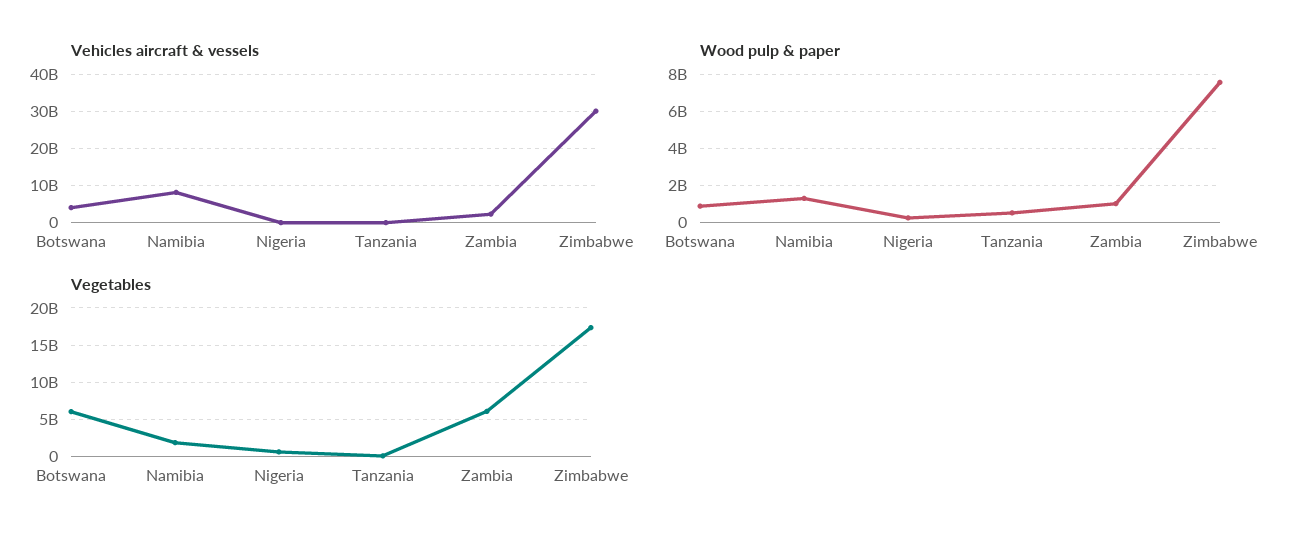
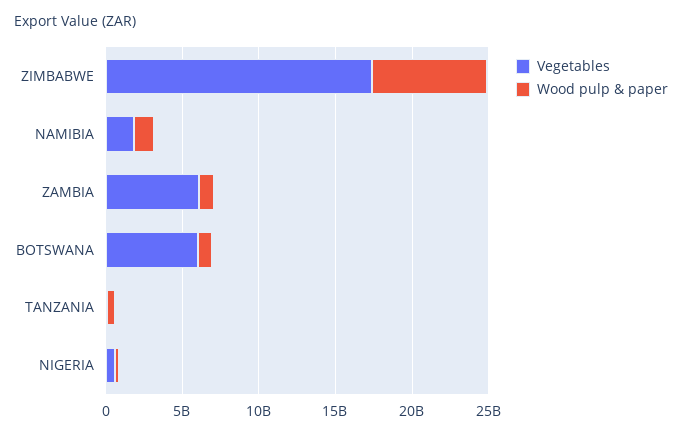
Vehicles aircraft & vessels, Botswana: 4000000000 -> none
Vehicles aircraft & vessels, Namibia: 8000000000 -> none
Vehicles aircraft & vessels, Nigeria: 0 -> none
Vehicles aircraft & vessels, Tanzania: 0 -> none
Vehicles aircraft & vessels, Zambia: 2000000000 -> none
Vehicles aircraft & vessels, Zimbabwe: 30000000000 -> none

